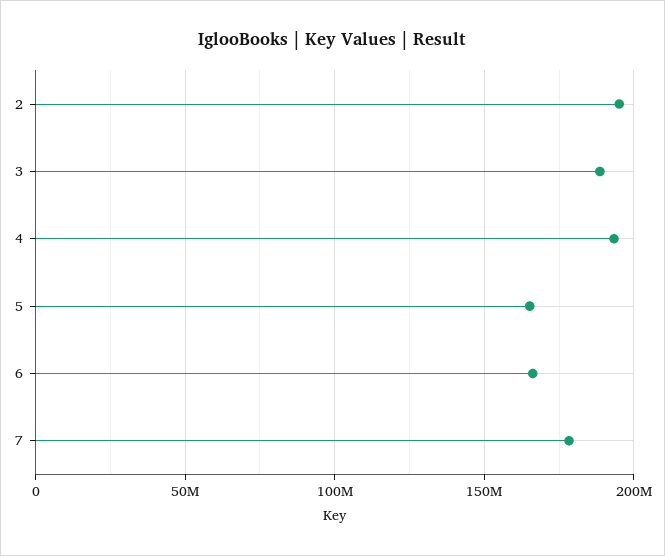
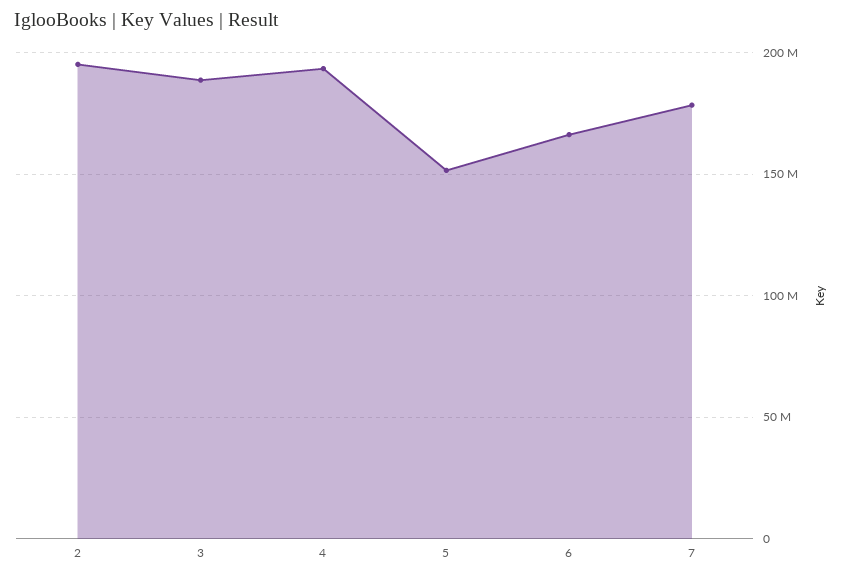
5: 165000000 -> 150000000

